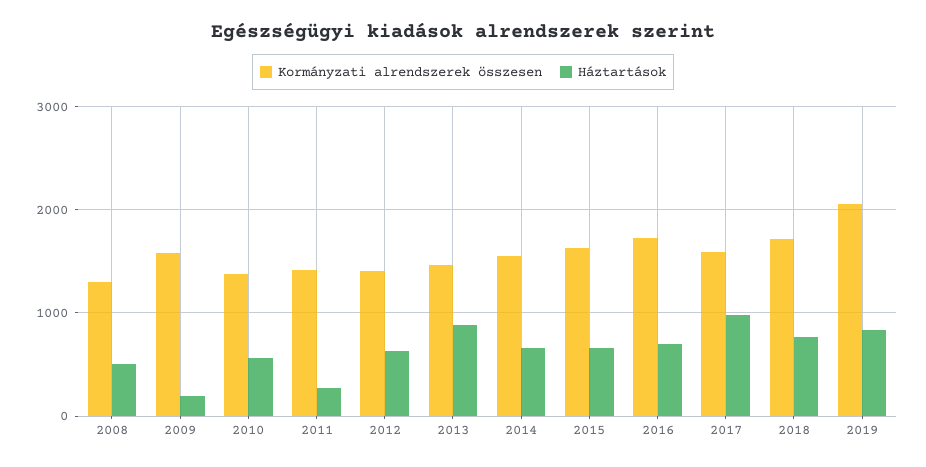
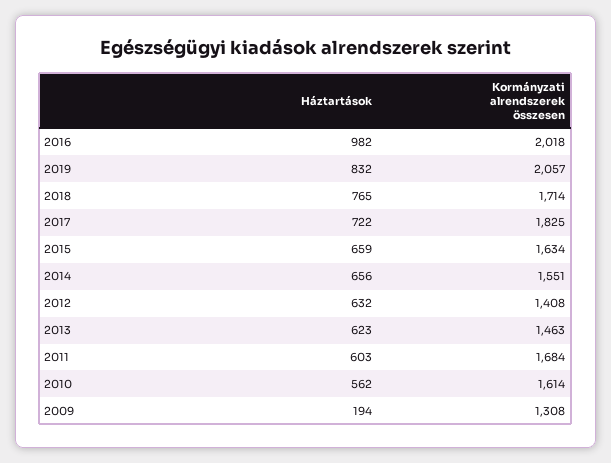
Kormányzati alrendszerek összesen, 2008: 1300 -> none
Háztartások, 2008: 500 -> none
Kormányzati alrendszerek összesen, 2009: 1600 -> 1308
Kormányzati alrendszerek összesen, 2010: 1400 -> 1614
Kormányzati alrendszerek összesen, 2011: 1400 -> 1684
Háztartások, 2011: 300 -> 603
Háztartások, 2013: 900 -> 623
Kormányzati alrendszerek összesen, 2016: 1700 -> 2018
Háztartások, 2016: 700 -> 982
Kormányzati alrendszerek összesen, 2017: 1600 -> 1825
Háztartások, 2017: 1000 -> 722

